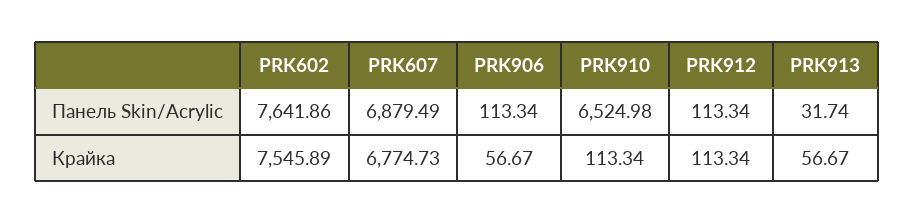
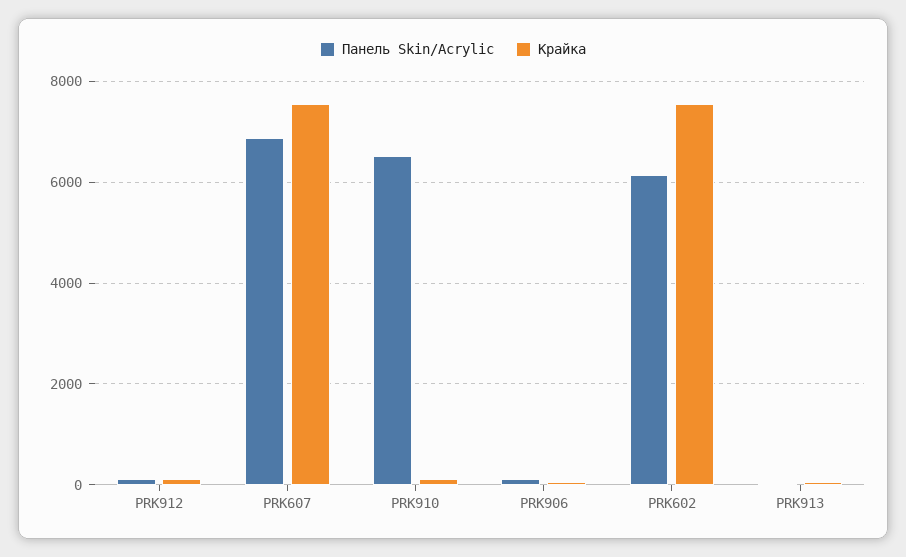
Панель Skin/Acrylic, PRK602: 7641.86 -> 6200
Крайка, PRK607: 6774.73 -> 7600

